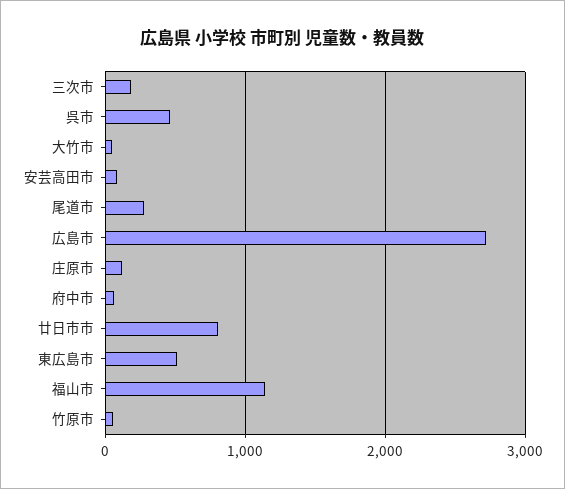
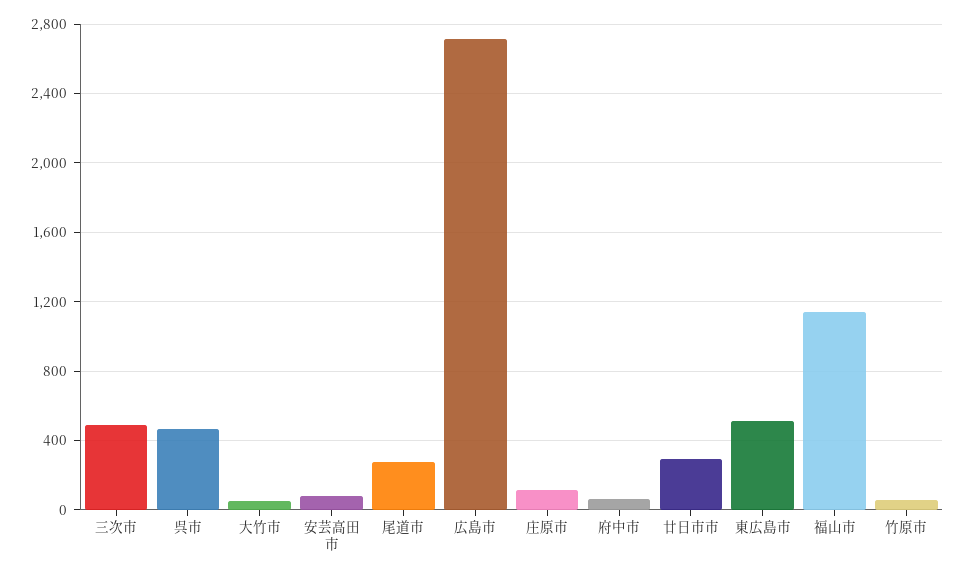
三次市: 200 -> 500
廿日市市: 800 -> 300

